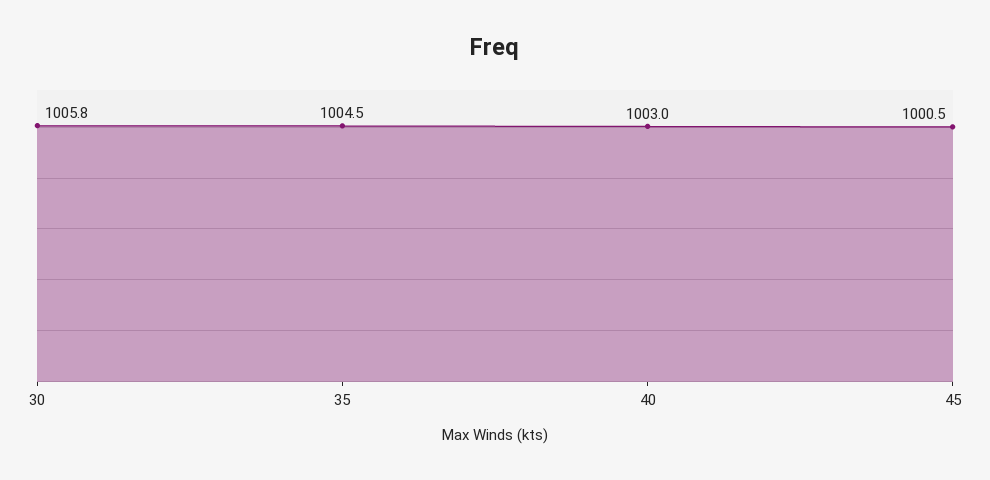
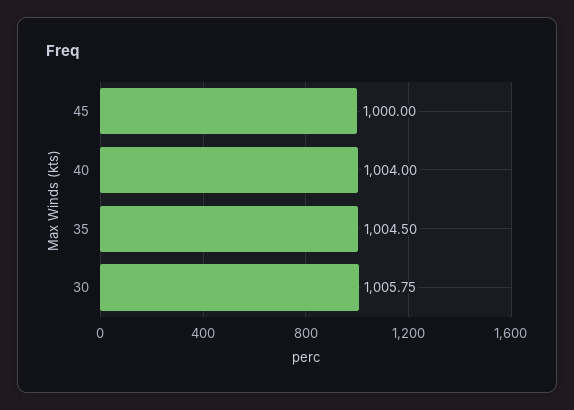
40: 1003 -> 1004
45: 1000.5 -> 1000

